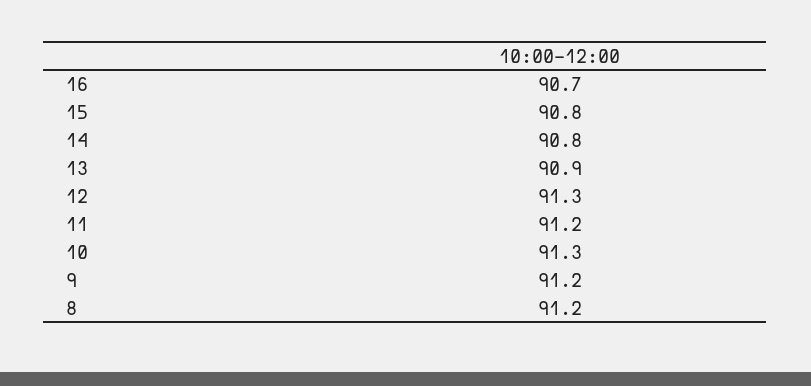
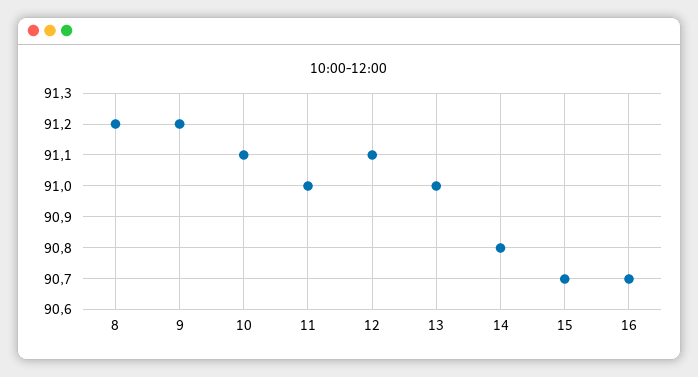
15: 90.8 -> 90.7
13: 90.9 -> 91
12: 91.3 -> 91.1
11: 91.2 -> 91
10: 91.3 -> 91.1

